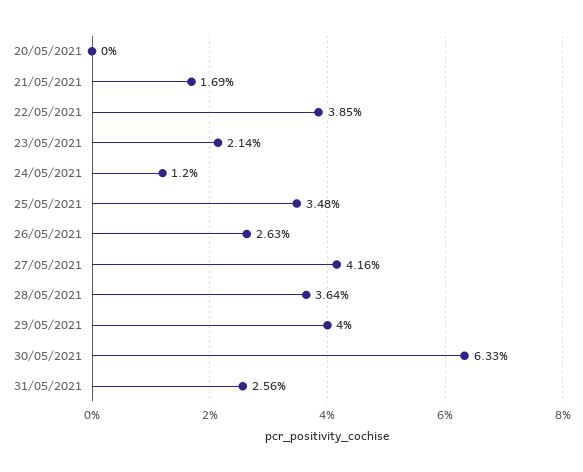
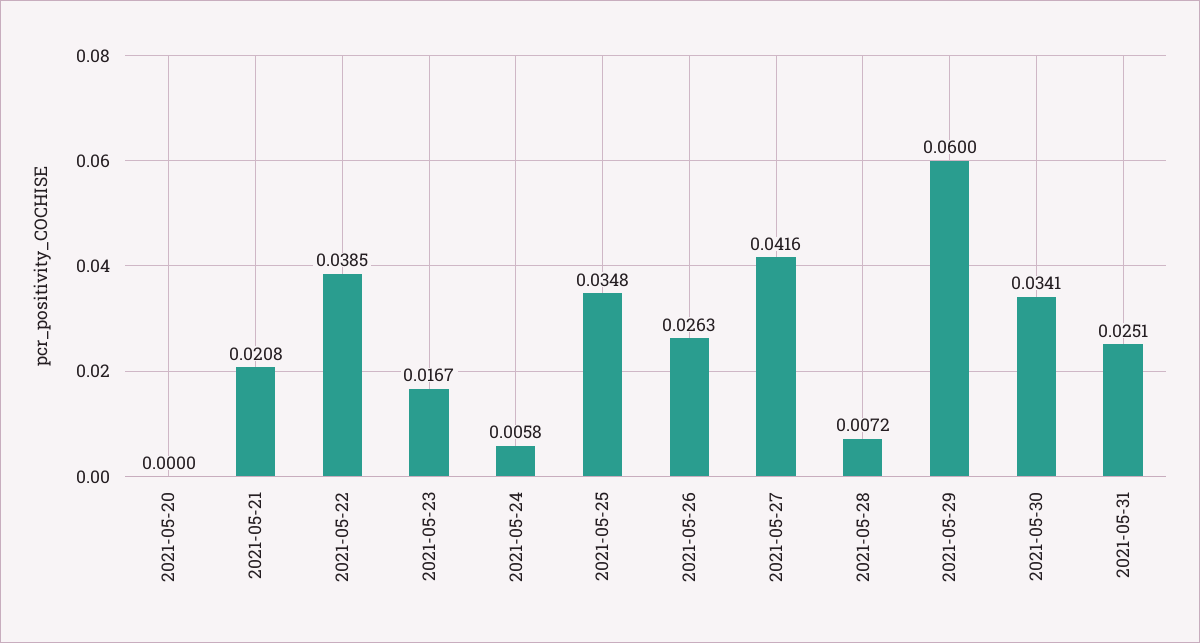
21/05/2021: 0.0169 -> 0.0208
23/05/2021: 0.0214 -> 0.0167
24/05/2021: 0.012 -> 0.0058
28/05/2021: 0.0364 -> 0.0072
29/05/2021: 0.04 -> 0.06
30/05/2021: 0.0633 -> 0.0341
31/05/2021: 0.0256 -> 0.0251

